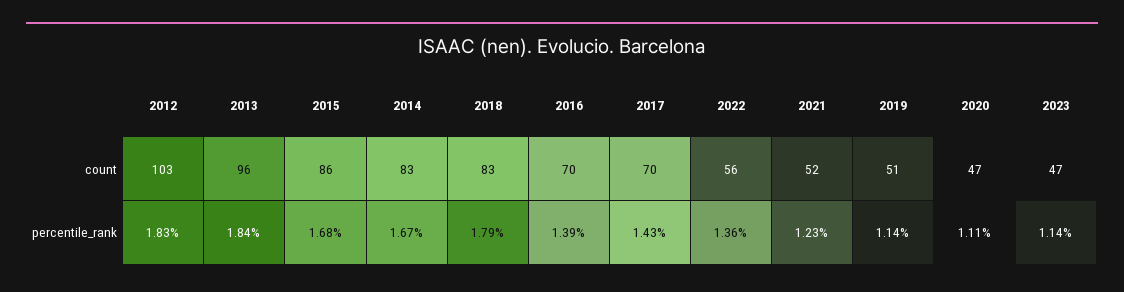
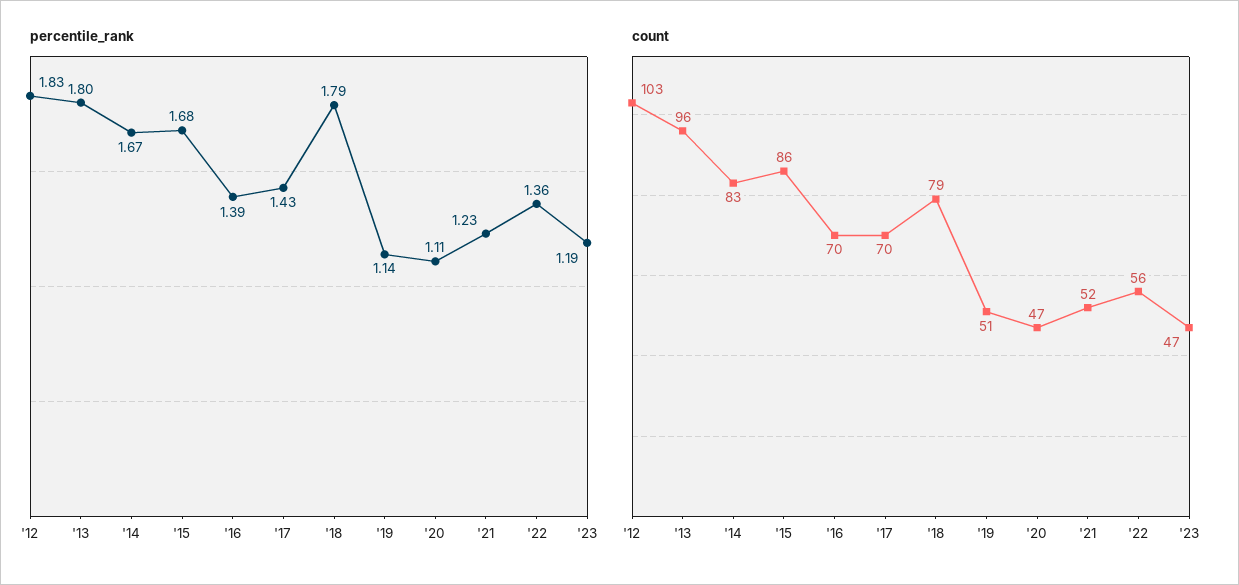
count, 2018: 83 -> 79
percentile_rank, 2013: 1.84 -> 1.8
percentile_rank, 2023: 1.14 -> 1.19

